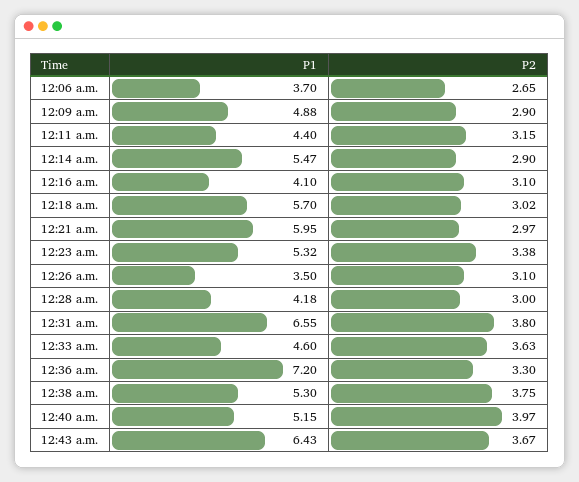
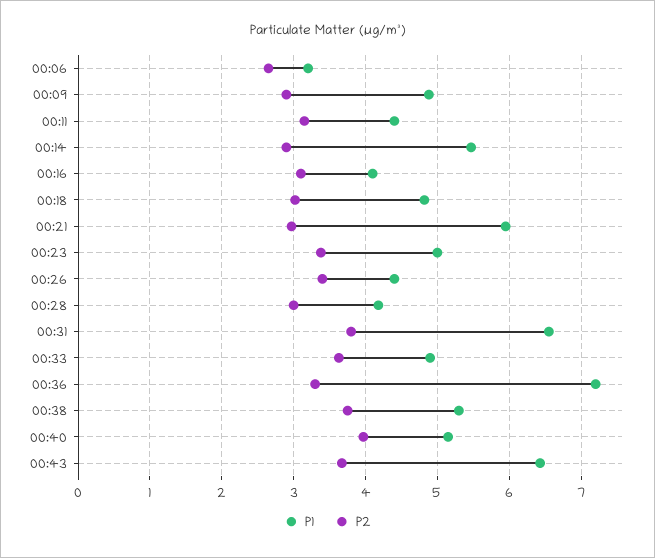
P1, 12:06 a.m.: 3.7 -> 3.2
P1, 12:18 a.m.: 5.7 -> 4.8
P1, 12:23 a.m.: 5.32 -> 5
P1, 12:26 a.m.: 3.5 -> 4.4
P2, 12:26 a.m.: 3.1 -> 3.4
P1, 12:33 a.m.: 4.6 -> 4.9

